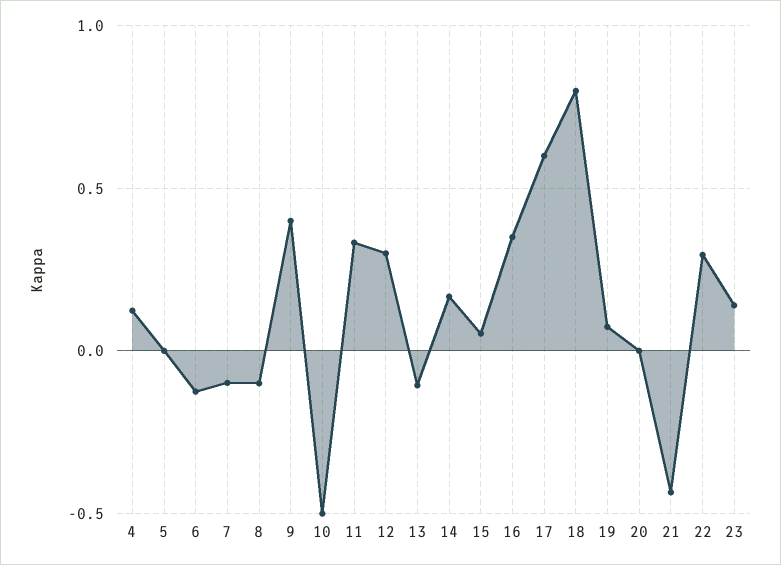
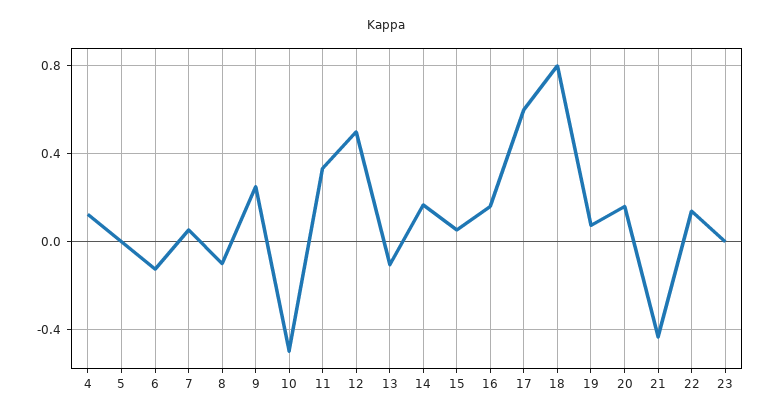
7: -0.1 -> 0.05
9: 0.4 -> 0.25
12: 0.3 -> 0.5
16: 0.35 -> 0.15
20: 0 -> 0.15
22: 0.3 -> 0.15
23: 0.15 -> 0

